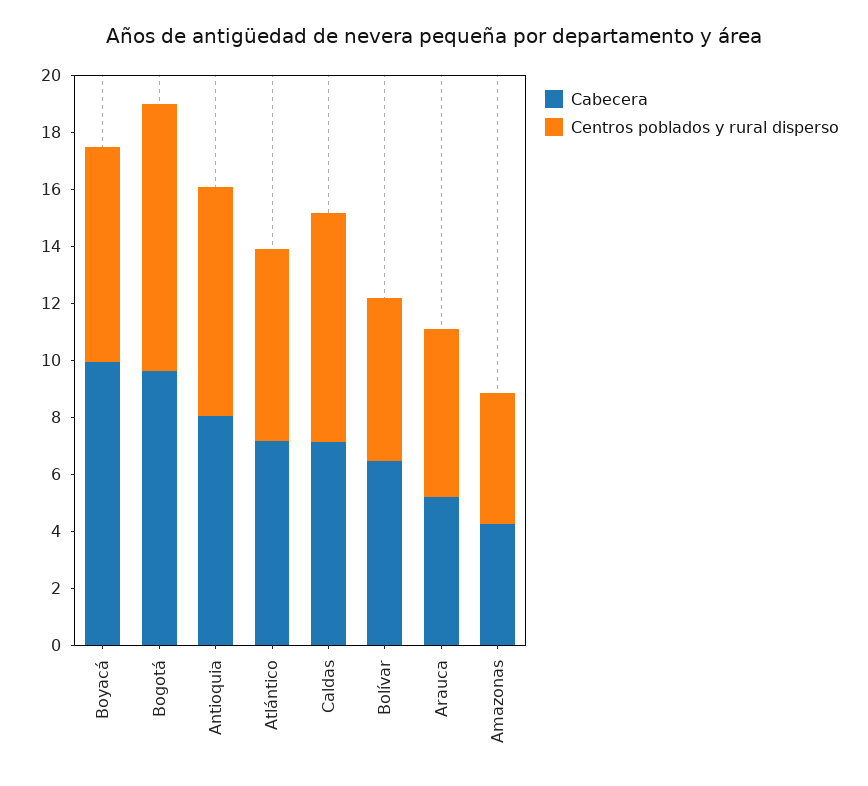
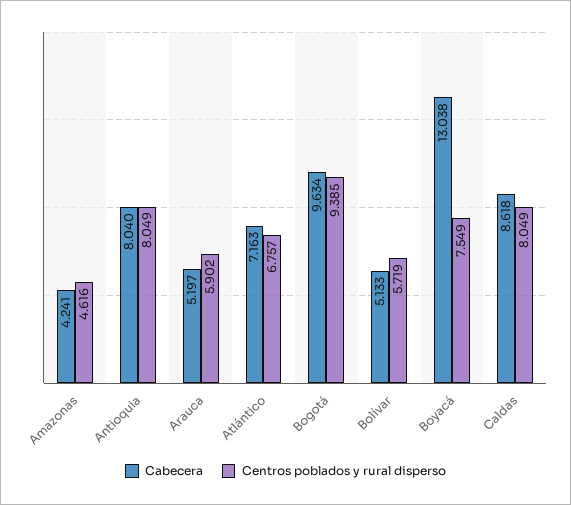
Cabecera, Boyacá: 10 -> 13.038
Cabecera, Caldas: 7 -> 8.618
Cabecera, Bolívar: 6.5 -> 5.133

